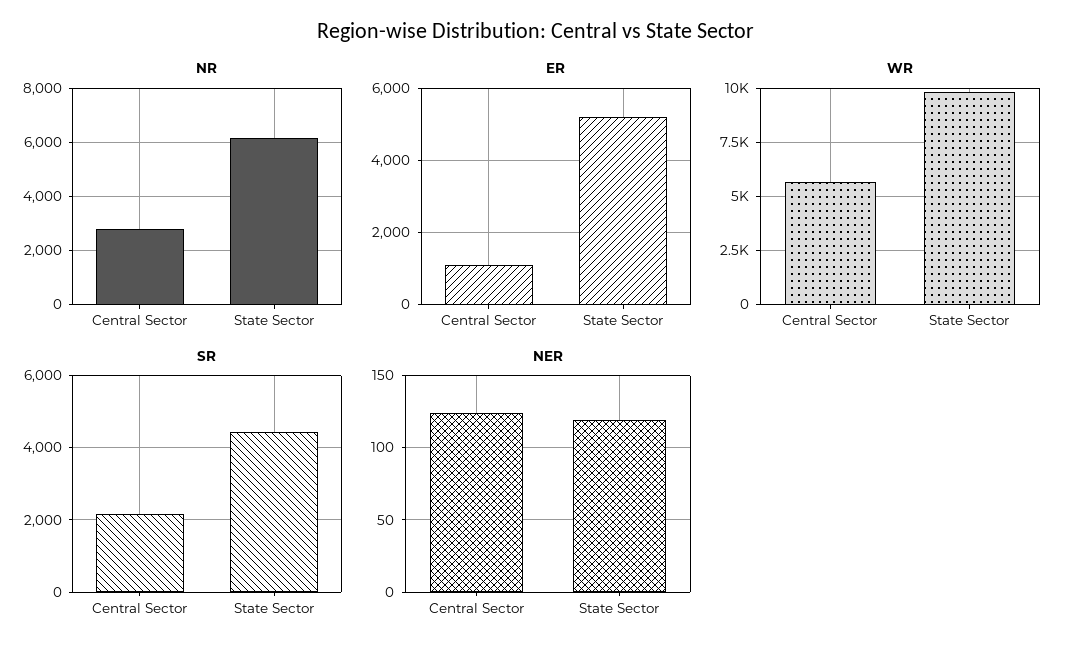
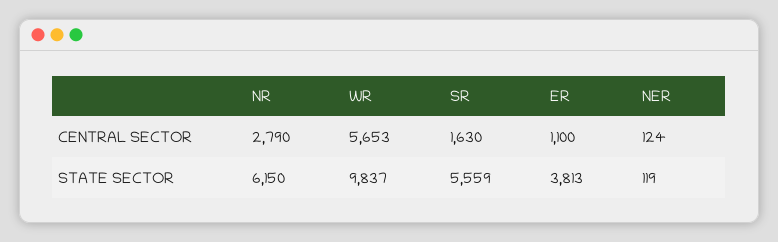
ER, State Sector: 5200 -> 3813
SR, Central Sector: 2200 -> 1630
SR, State Sector: 4400 -> 5559

